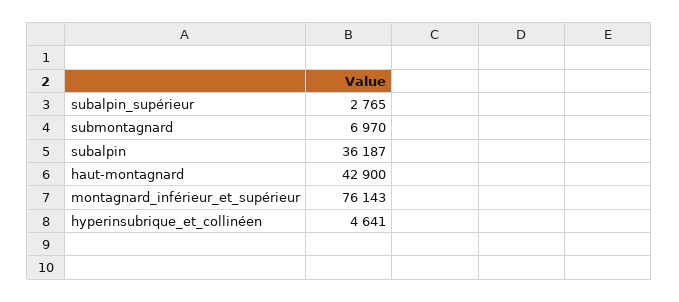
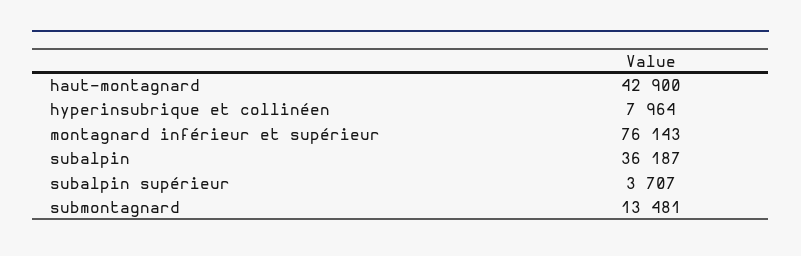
subalpin_supérieur: 2765 -> 3707
submontagnard: 6970 -> 13481
hyperinsubrique_et_collinéen: 4641 -> 7964

